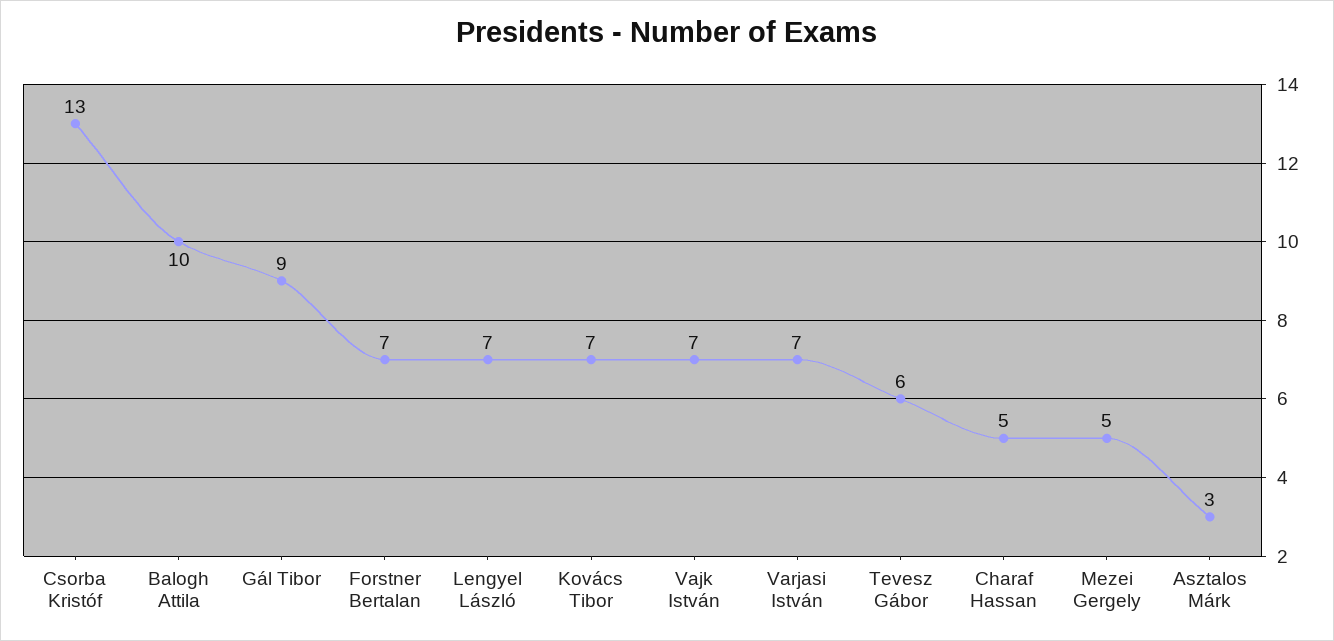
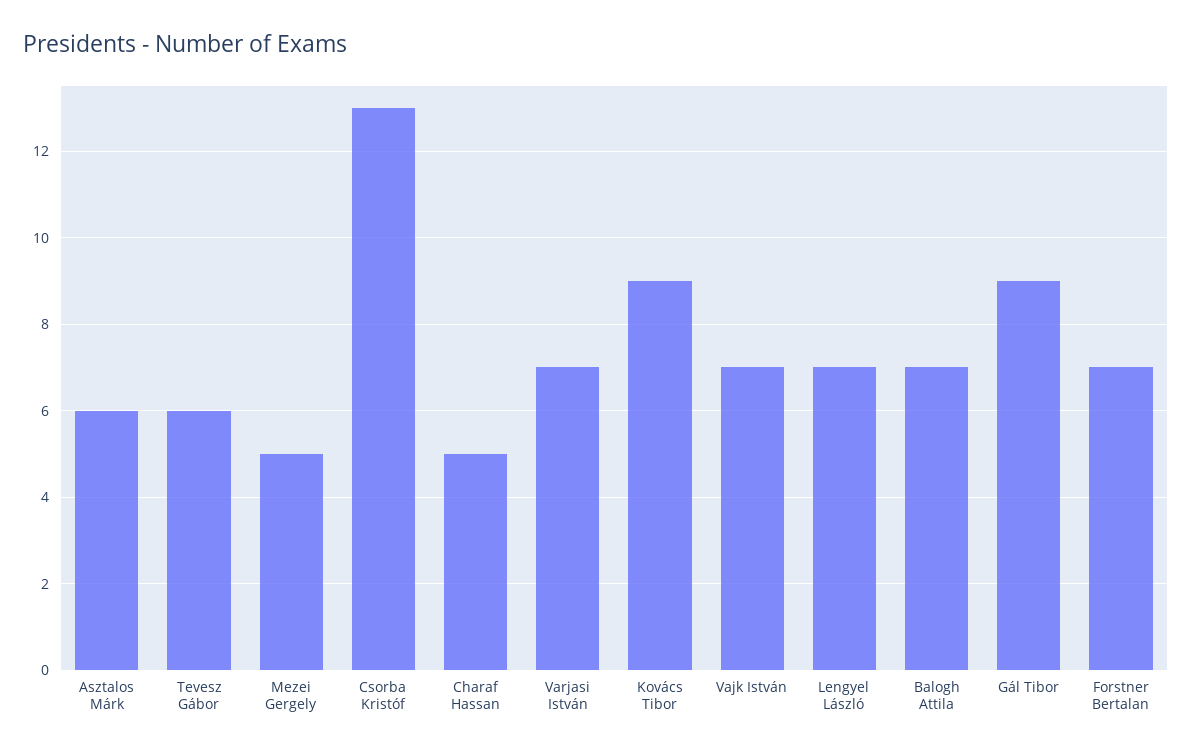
Balogh Attila: 10 -> 7
Kovács Tibor: 7 -> 9
Asztalos Márk: 3 -> 6

